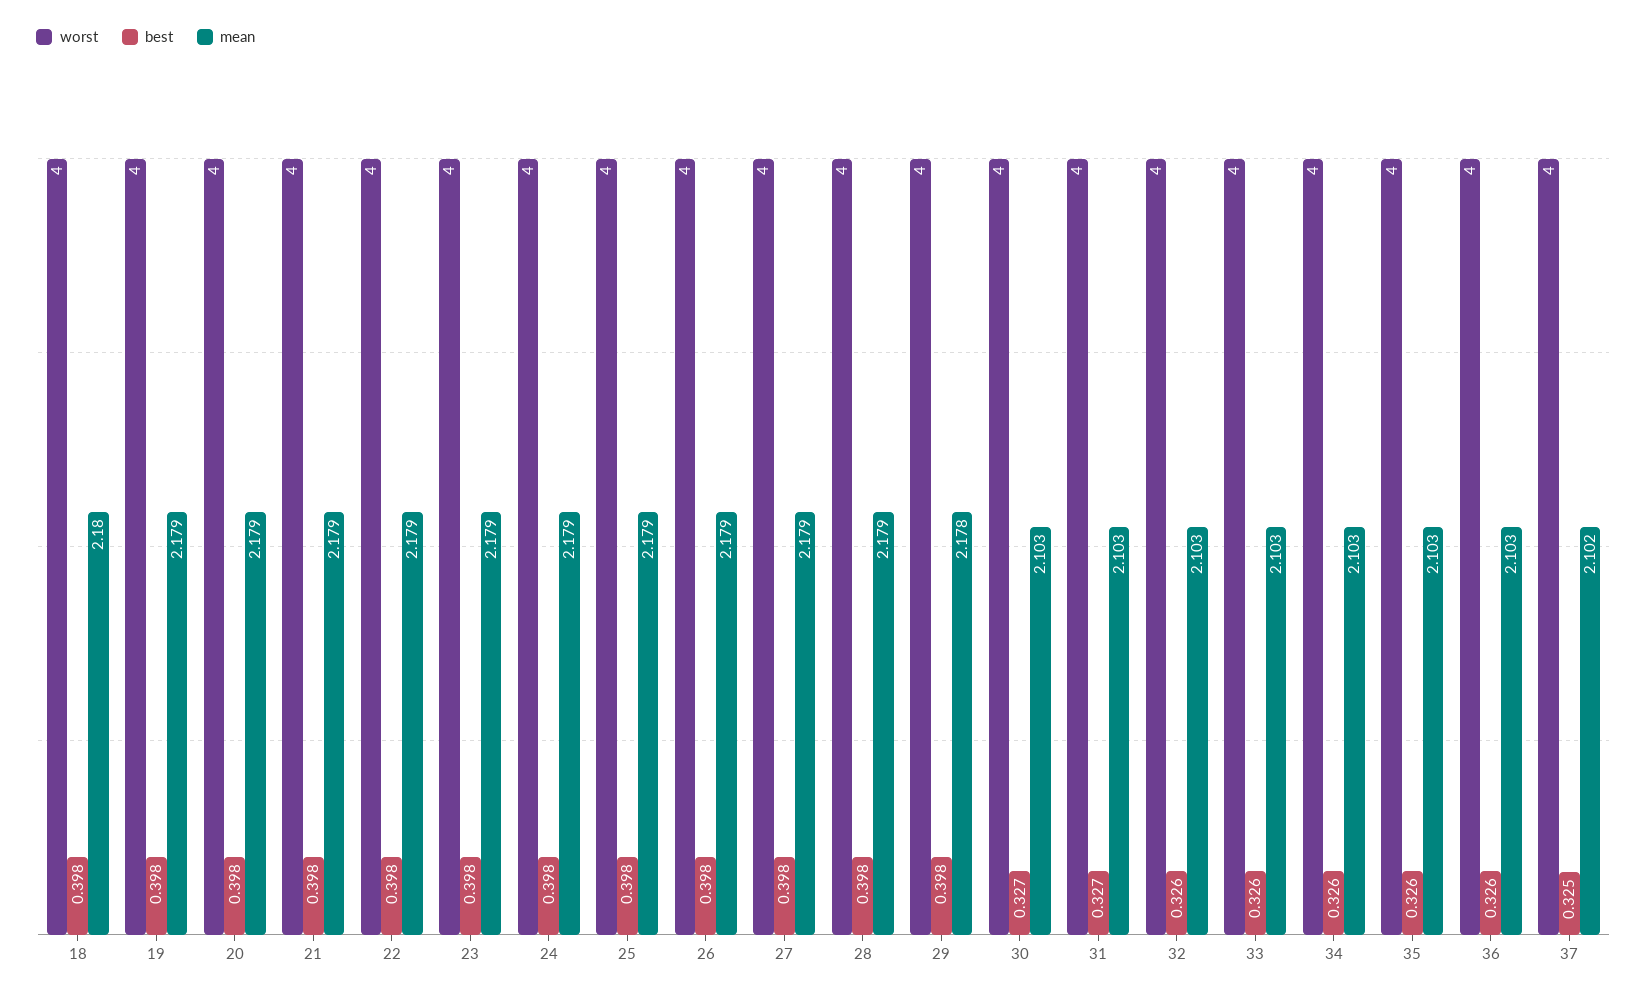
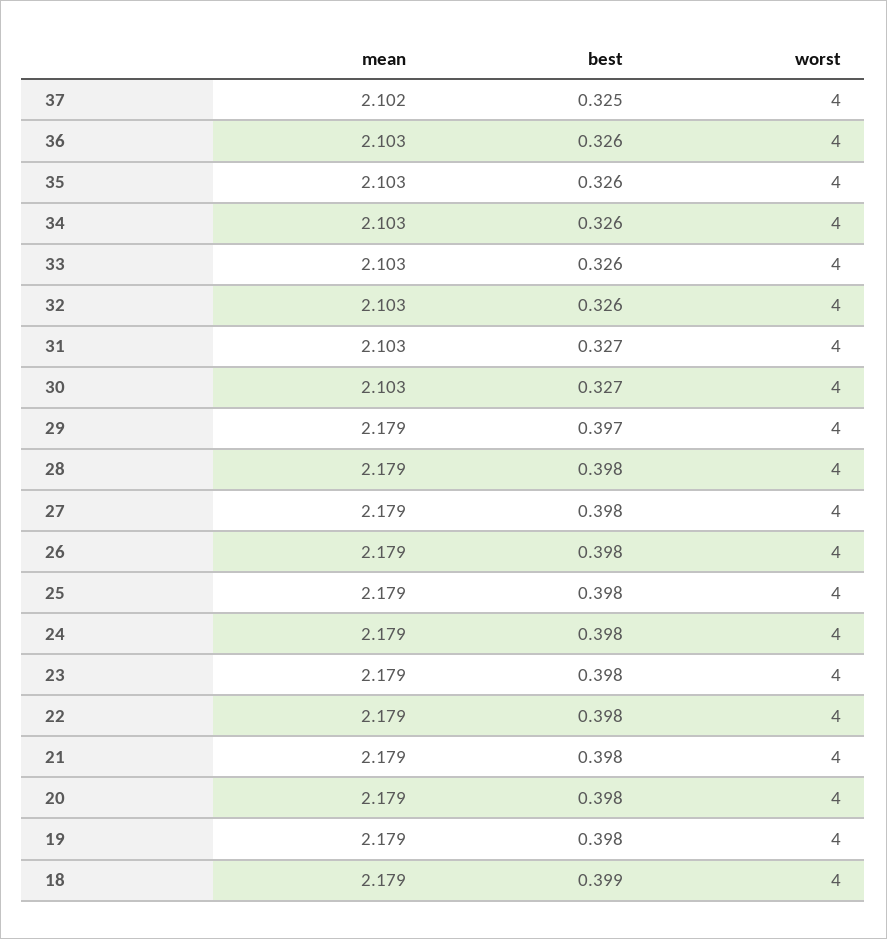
best, 18: 0.398 -> 0.399
mean, 18: 2.18 -> 2.179
best, 29: 0.398 -> 0.397
mean, 29: 2.178 -> 2.179

